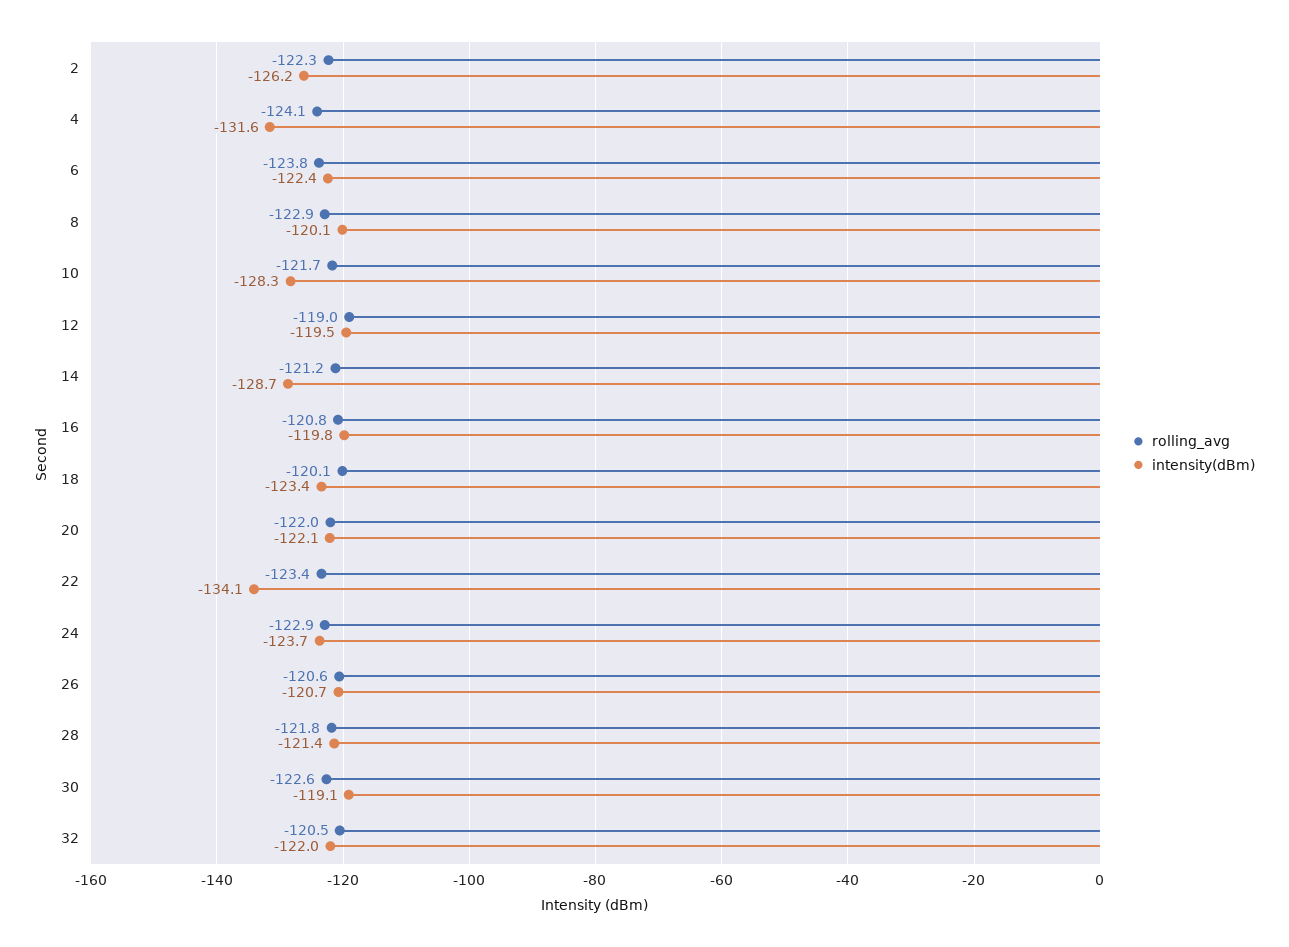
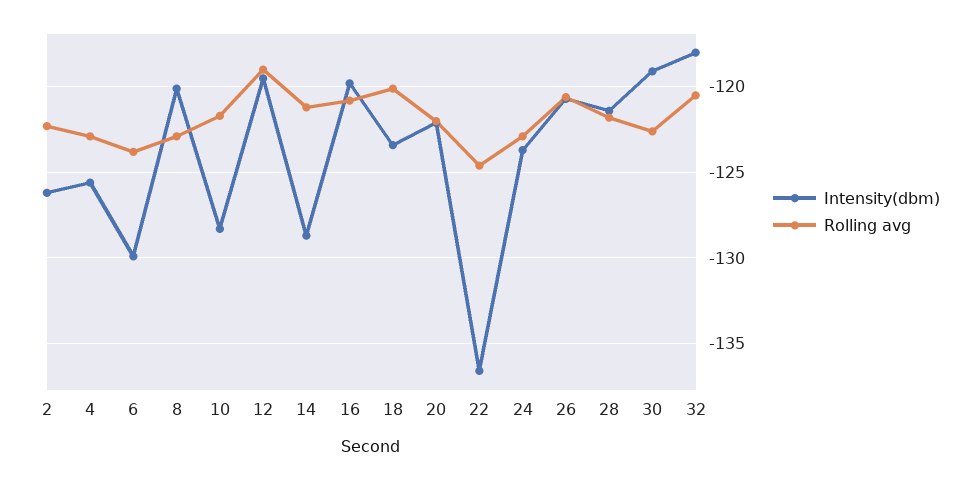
rolling_avg, 4: -124.1 -> -123
intensity(dBm), 4: -131.6 -> -125.5
intensity(dBm), 6: -122.4 -> -130
rolling_avg, 22: -123.4 -> -124.5
intensity(dBm), 22: -134.1 -> -136.5
intensity(dBm), 32: -122 -> -118

